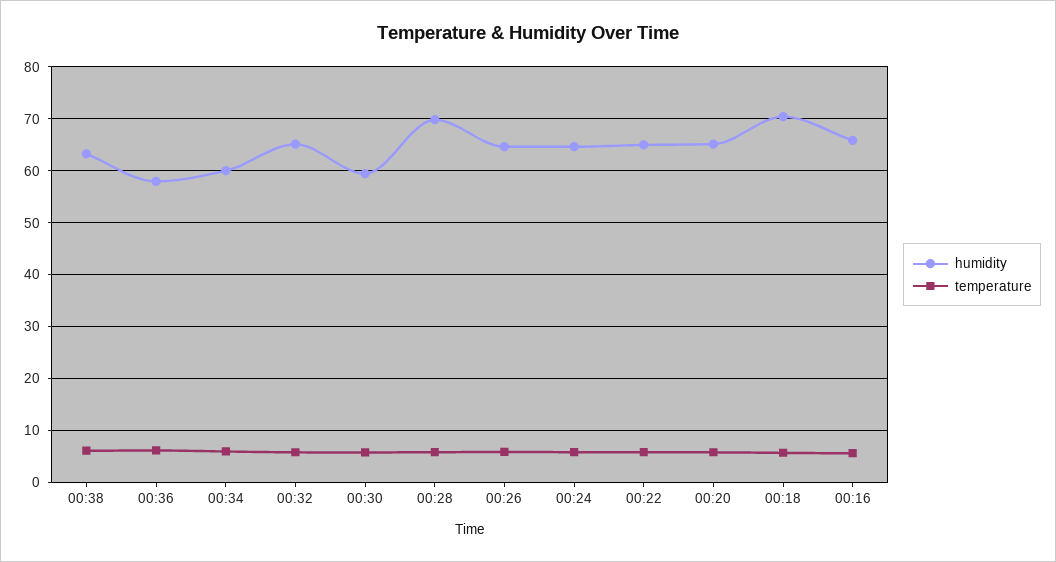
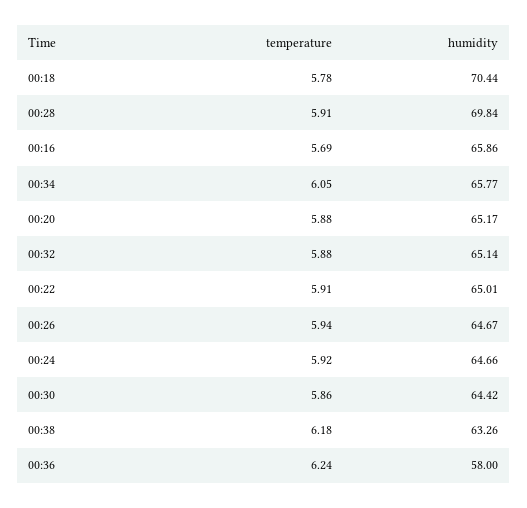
humidity, 00:34: 60 -> 65.77
humidity, 00:30: 60 -> 64.42

